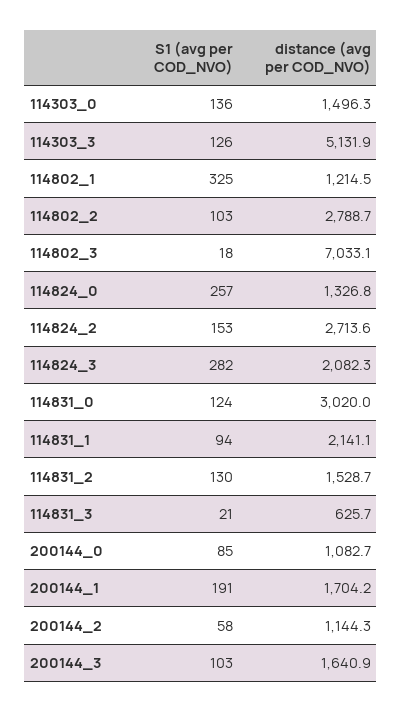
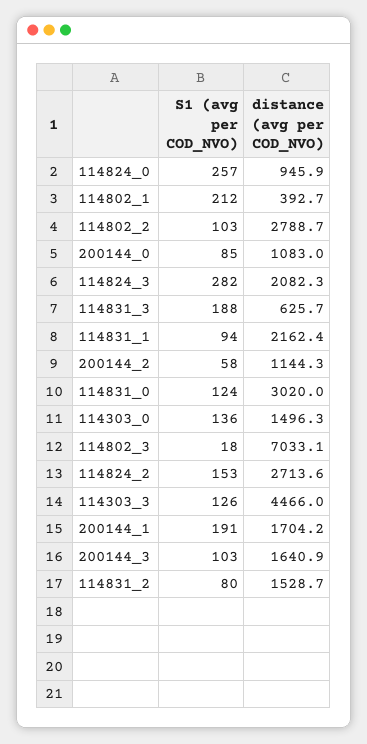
distance (avg per COD_NVO), 114303_3: 5131.9 -> 4466
S1 (avg per COD_NVO), 114802_1: 325 -> 212
distance (avg per COD_NVO), 114802_1: 1214.5 -> 392.7
distance (avg per COD_NVO), 114824_0: 1326.8 -> 945.9
distance (avg per COD_NVO), 114831_1: 2141.1 -> 2162.4
S1 (avg per COD_NVO), 114831_2: 130 -> 80
S1 (avg per COD_NVO), 114831_3: 21 -> 188
distance (avg per COD_NVO), 200144_0: 1082.7 -> 1083

